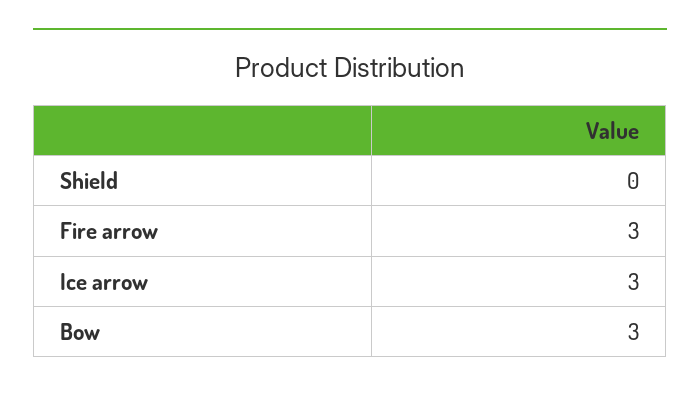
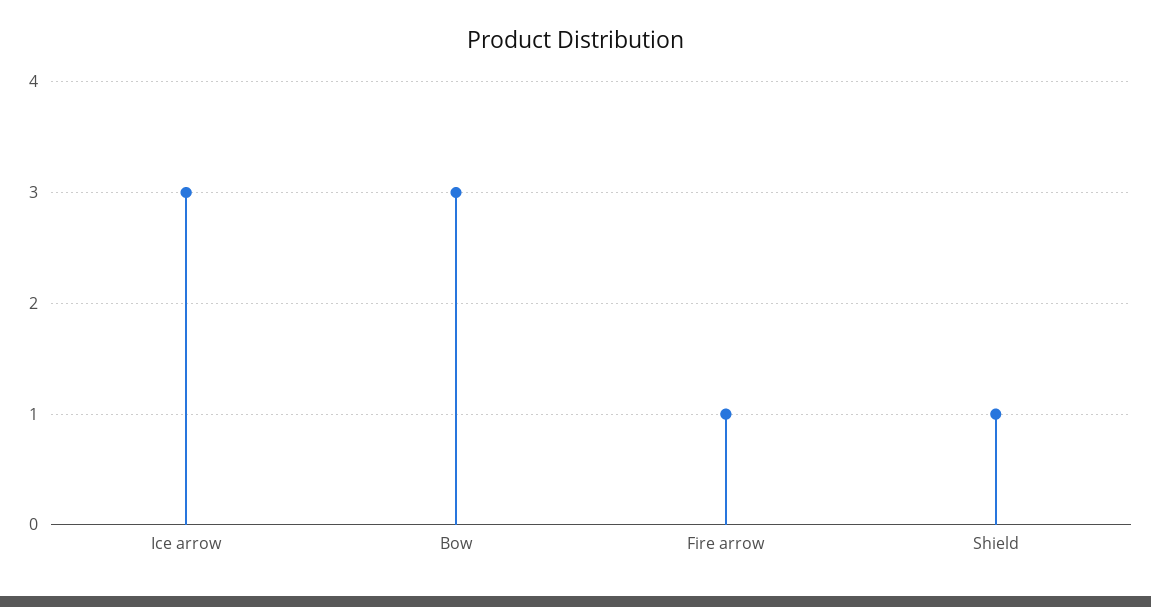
Shield: 0 -> 1
Fire arrow: 3 -> 1

